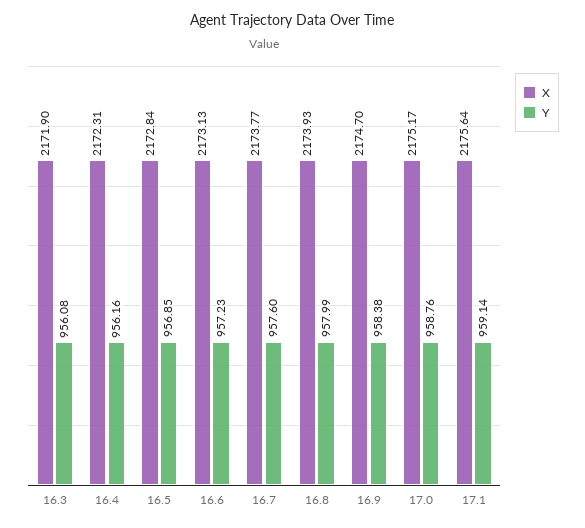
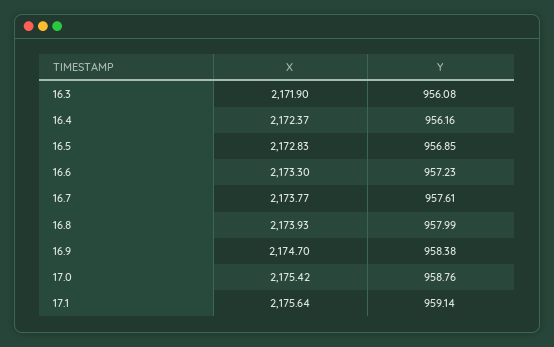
X, 16.4: 2172.31 -> 2172.37
X, 16.5: 2172.84 -> 2172.83
X, 16.6: 2173.13 -> 2173.3
Y, 16.7: 957.6 -> 957.61
X, 17.0: 2175.17 -> 2175.42

